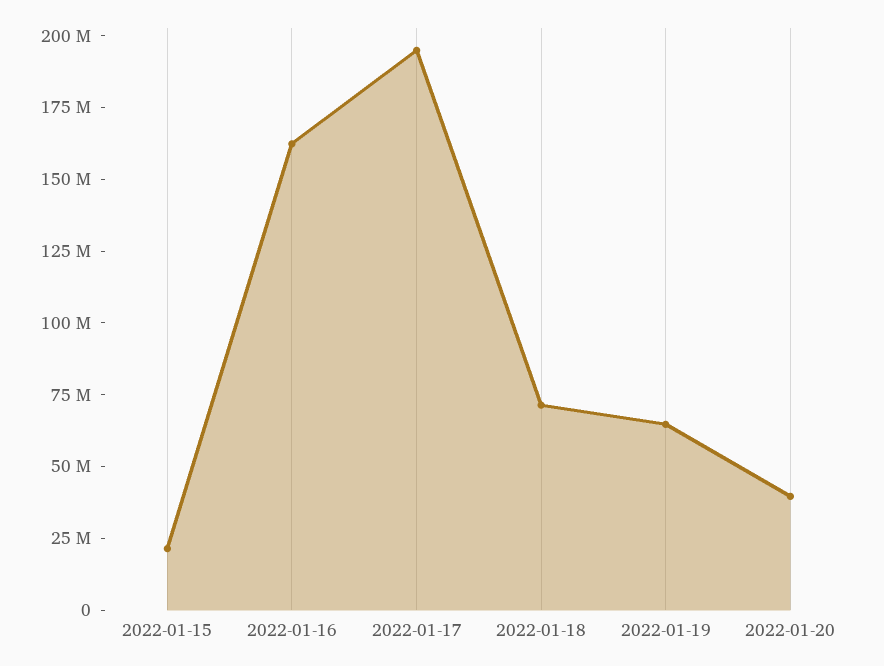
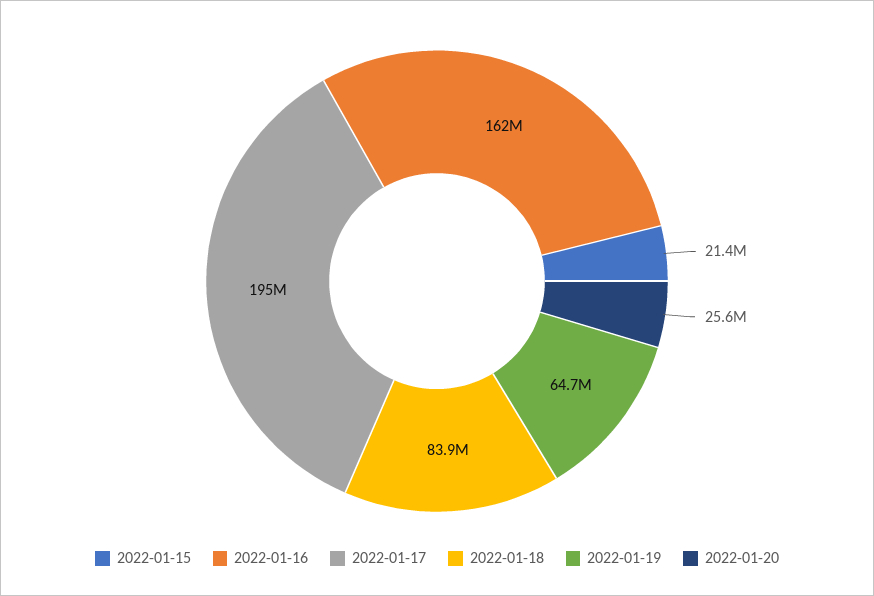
2022-01-18: 70000000 -> 83900000
2022-01-20: 40000000 -> 25600000

